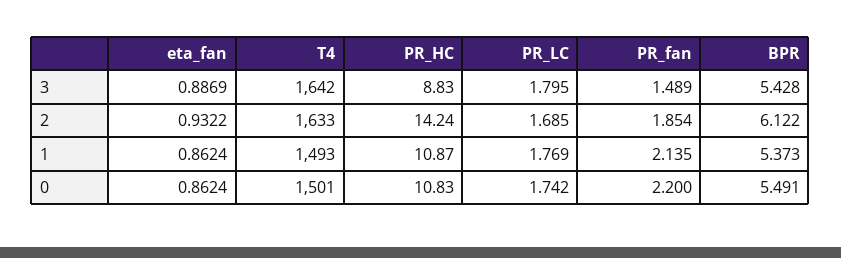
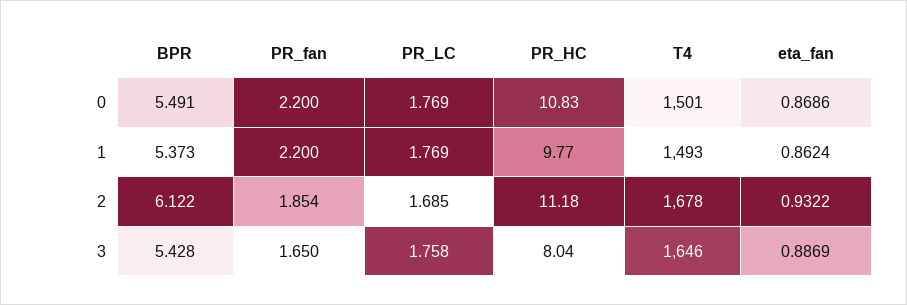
T4, 3: 1642 -> 1646
PR_HC, 3: 8.83 -> 8.04
PR_LC, 3: 1.795 -> 1.758
PR_fan, 3: 1.489 -> 1.65
T4, 2: 1633 -> 1678
PR_HC, 2: 14.24 -> 11.18
PR_HC, 1: 10.87 -> 9.77
PR_fan, 1: 2.135 -> 2.2
eta_fan, 0: 0.8624 -> 0.8686
PR_LC, 0: 1.742 -> 1.769

